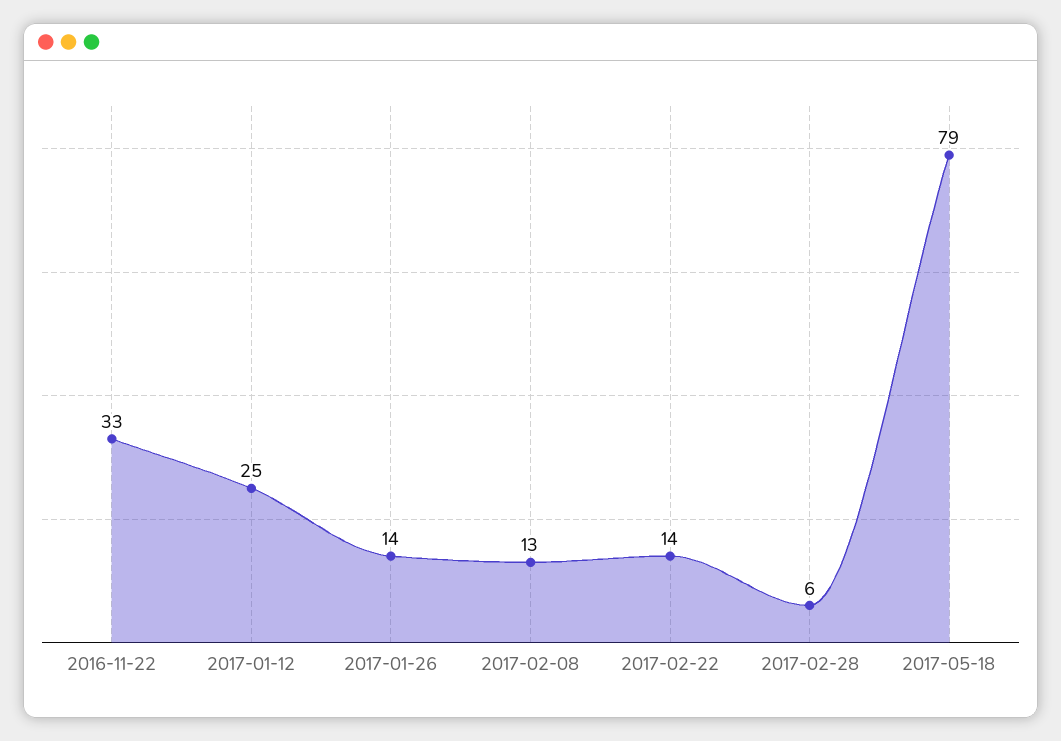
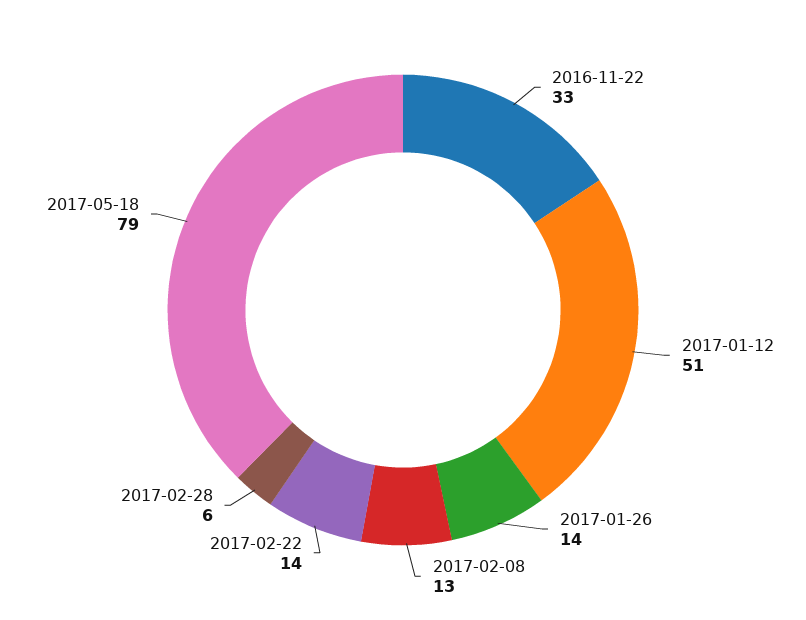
2017-01-12: 25 -> 51

